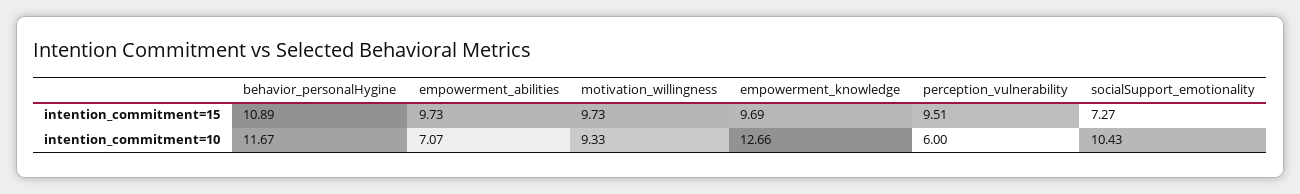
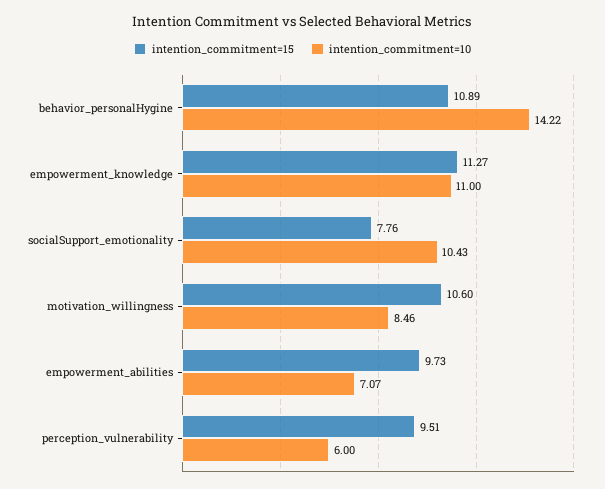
intention_commitment=15, motivation_willingness: 9.73 -> 10.6
intention_commitment=15, empowerment_knowledge: 9.69 -> 11.27
intention_commitment=15, socialSupport_emotionality: 7.27 -> 7.76
intention_commitment=10, behavior_personalHygine: 11.67 -> 14.22
intention_commitment=10, motivation_willingness: 9.33 -> 8.46
intention_commitment=10, empowerment_knowledge: 12.66 -> 11

